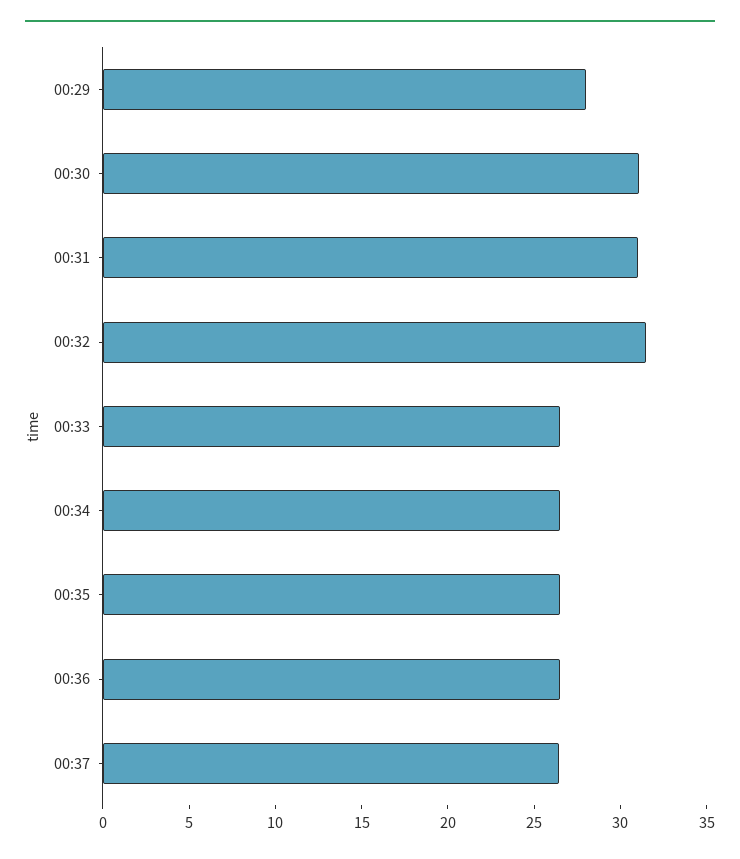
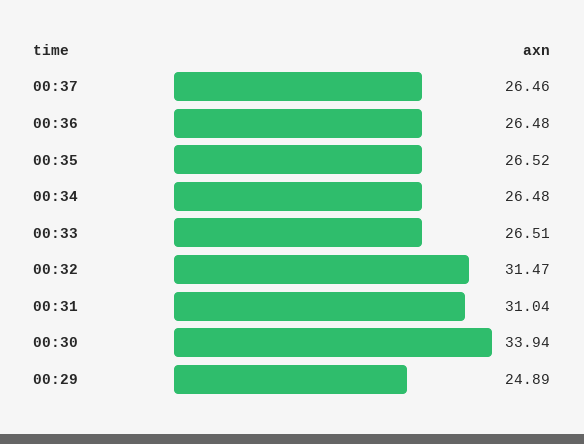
00:29: 28 -> 24.89
00:30: 31 -> 33.94

